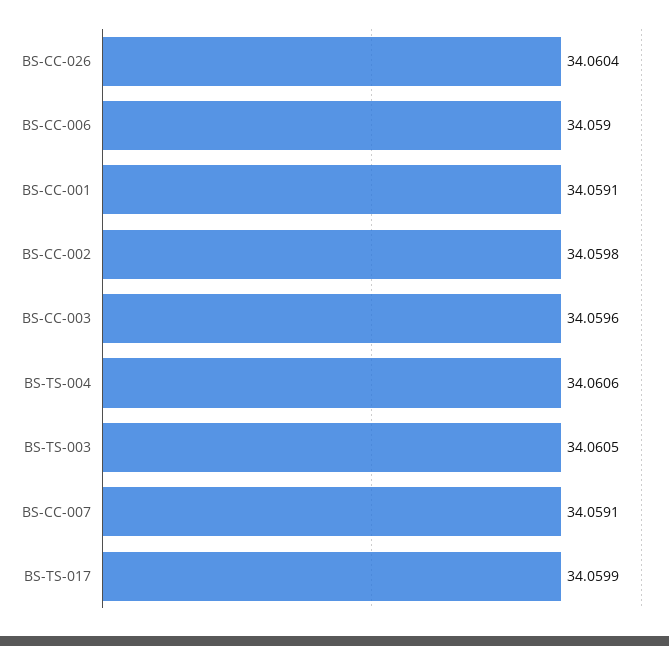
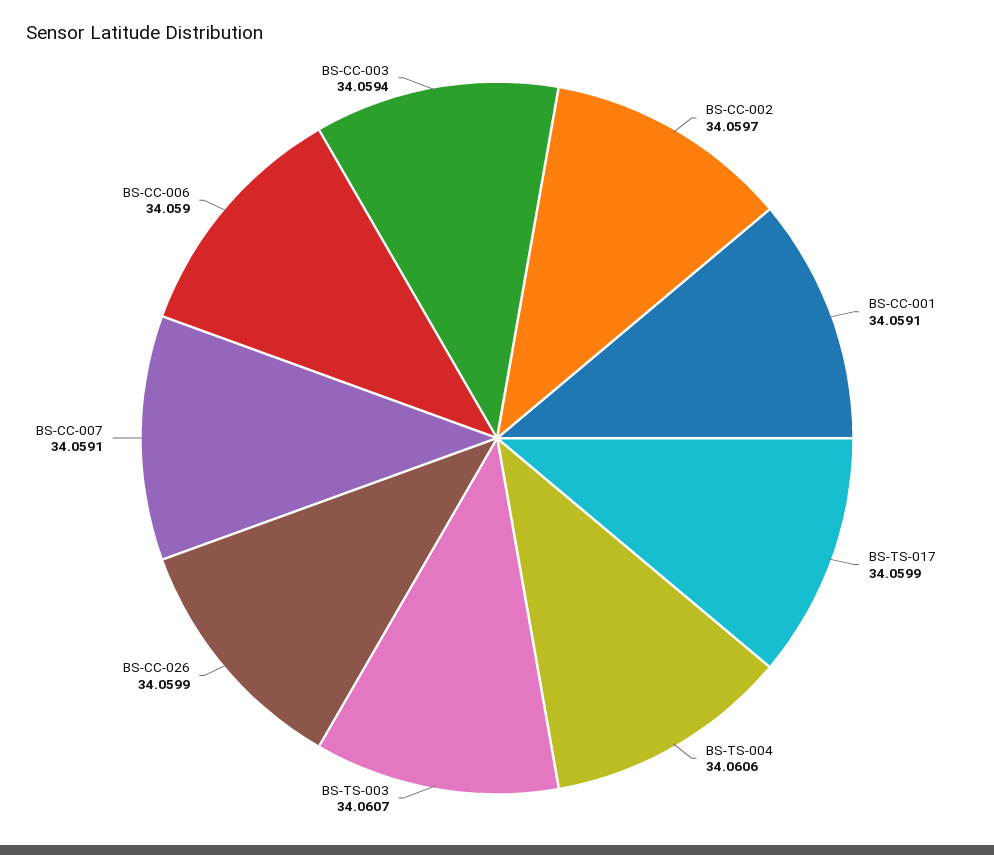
BS-CC-026: 34.0604 -> 34.0599
BS-CC-002: 34.0598 -> 34.0597
BS-CC-003: 34.0596 -> 34.0594
BS-TS-003: 34.0605 -> 34.0607

